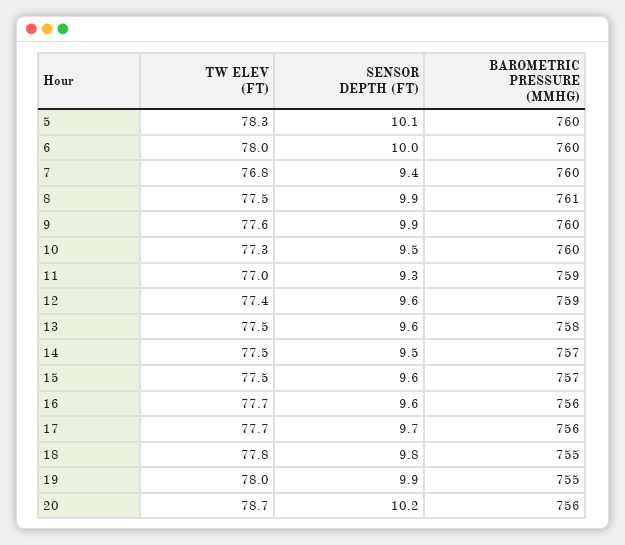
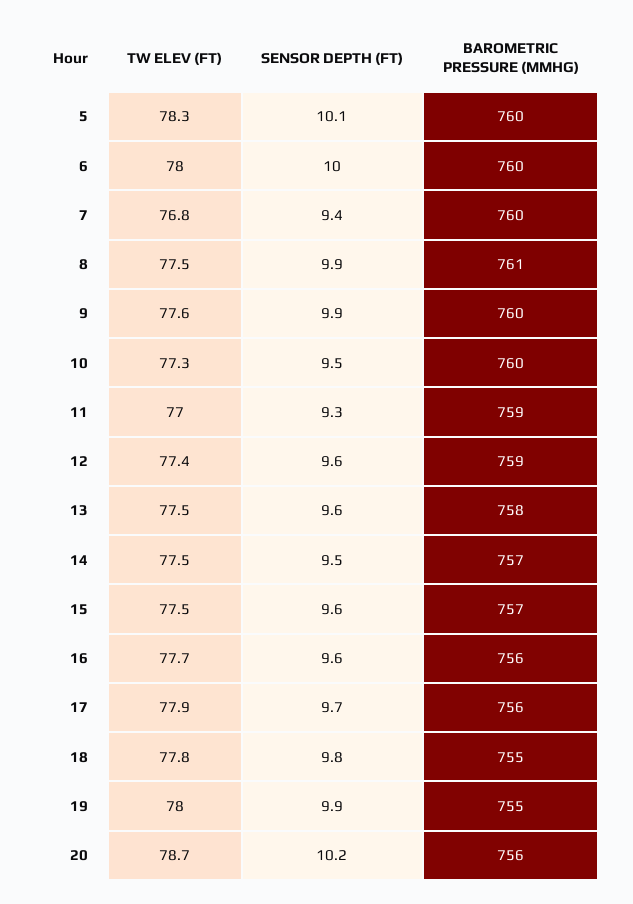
TW ELEV (FT), 17: 77.7 -> 77.9

